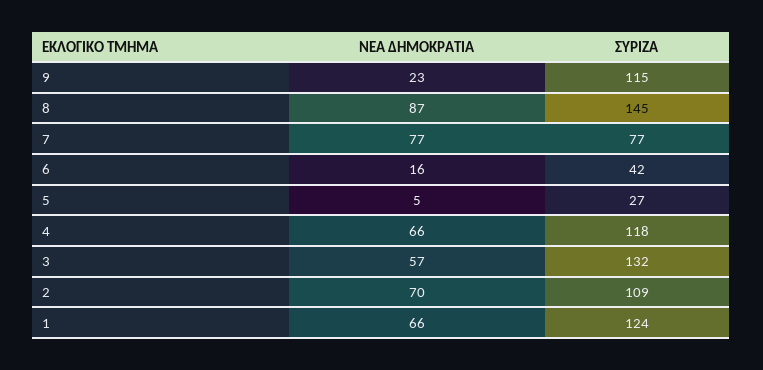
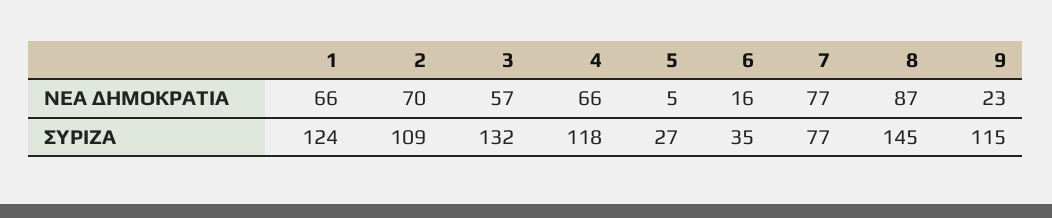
ΣΥΡΙΖΑ, 6: 42 -> 35

